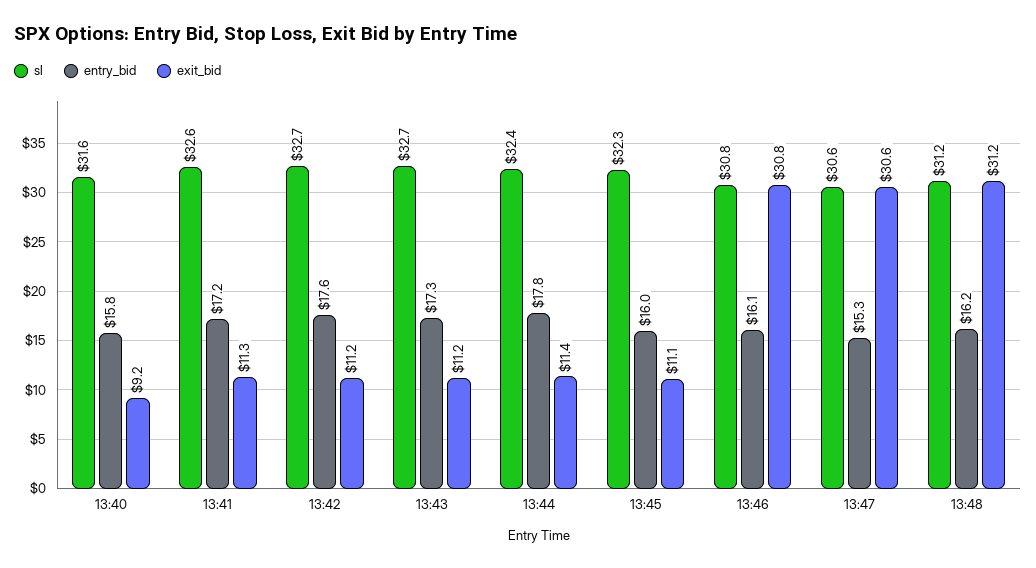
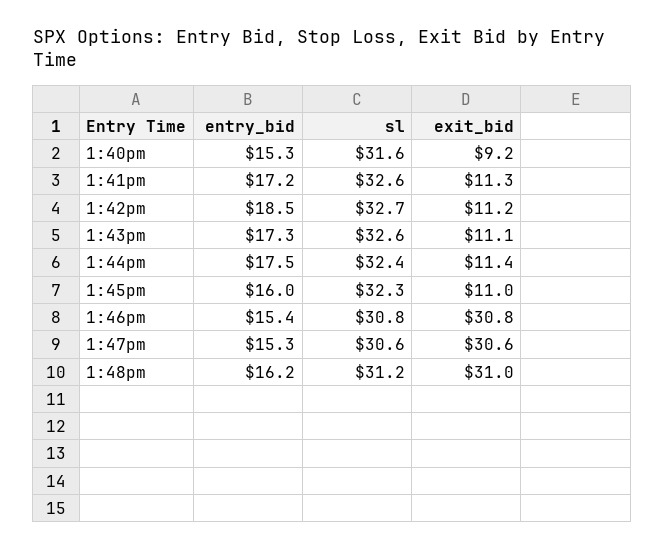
entry_bid, 13:40: 15.8 -> 15.3
entry_bid, 13:42: 17.6 -> 18.5
sl, 13:43: 32.7 -> 32.6
exit_bid, 13:43: 11.2 -> 11.1
entry_bid, 13:44: 17.8 -> 17.5
exit_bid, 13:45: 11.1 -> 11
entry_bid, 13:46: 16.1 -> 15.4
exit_bid, 13:48: 31.2 -> 31

